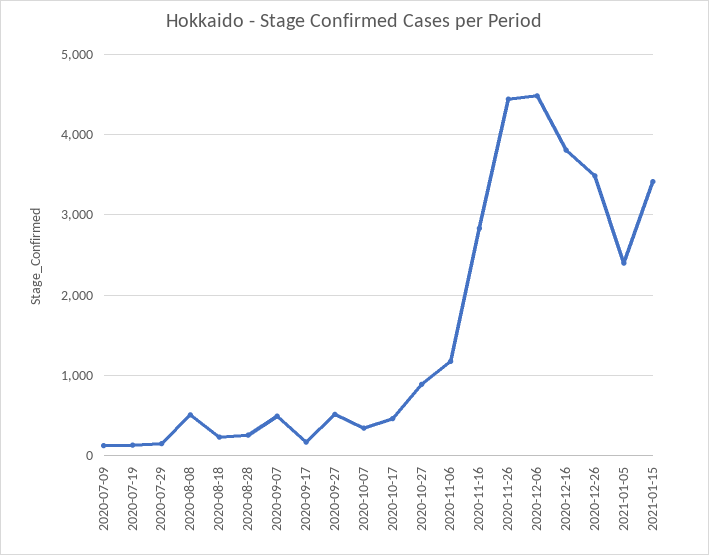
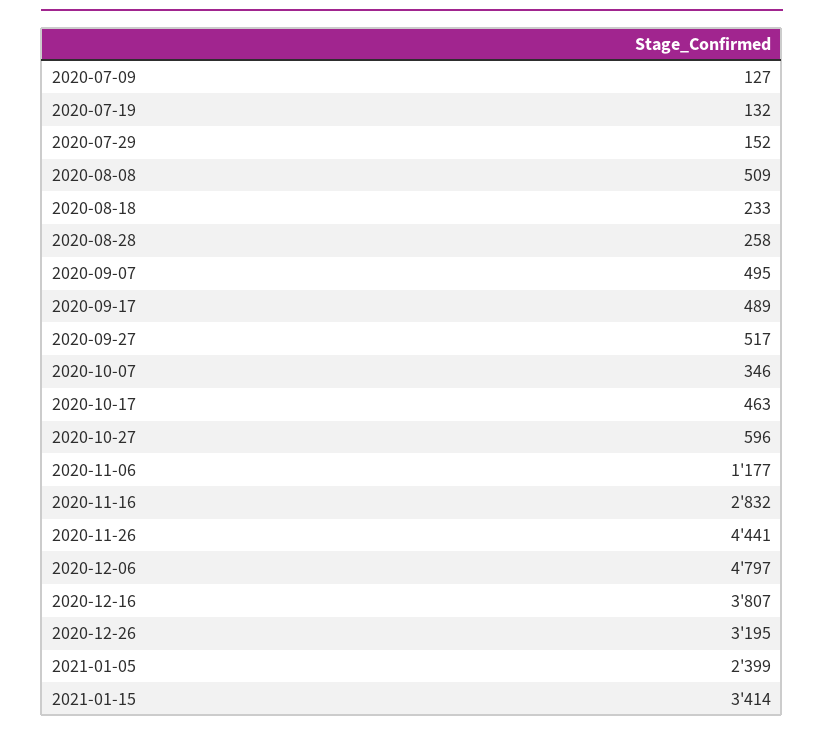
2020-09-17: 200 -> 489
2020-10-27: 900 -> 596
2020-12-06: 4500 -> 4797
2020-12-26: 3500 -> 3195

